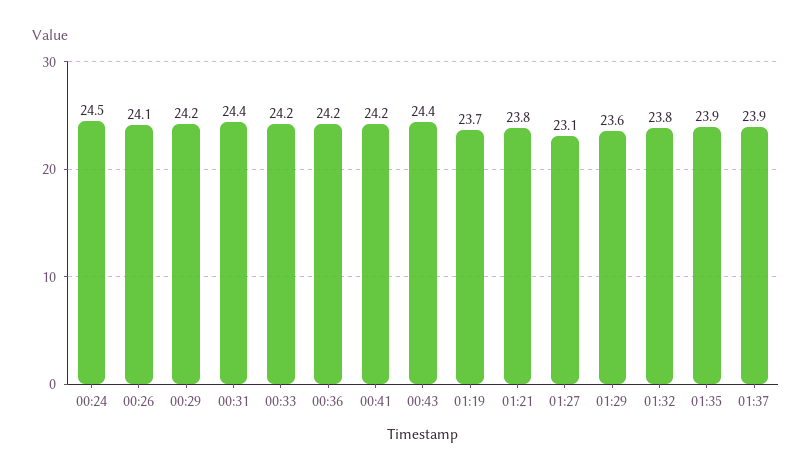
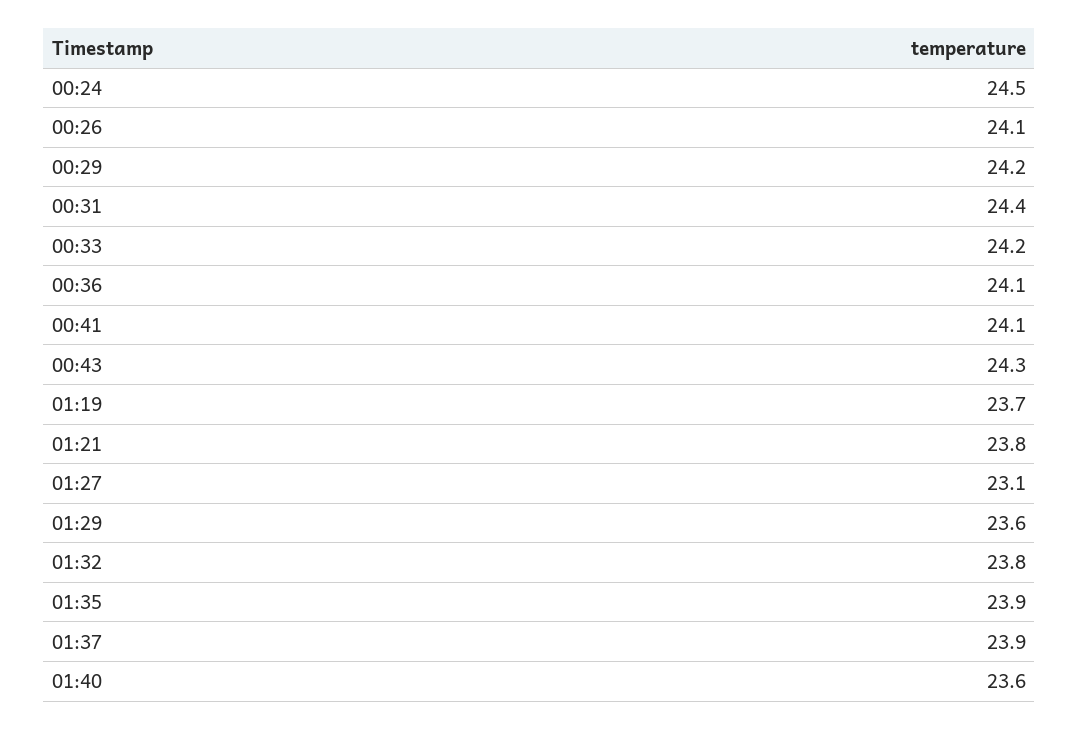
00:36: 24.2 -> 24.1
00:41: 24.2 -> 24.1
00:43: 24.4 -> 24.3
01:40: none -> 23.6

